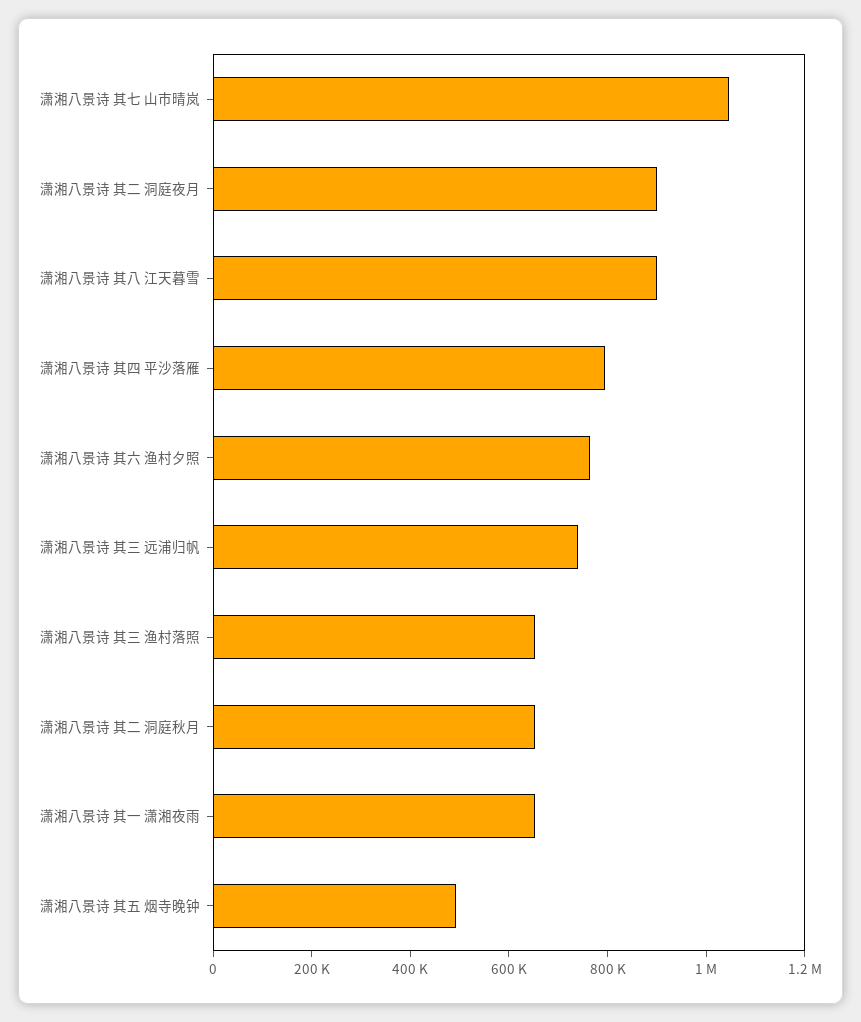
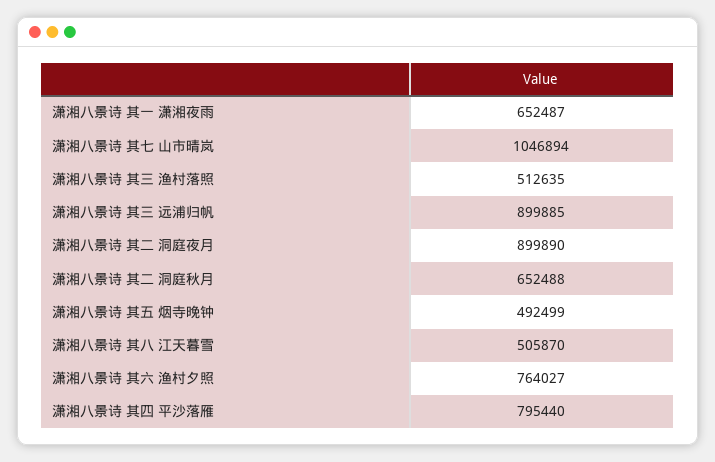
潇湘八景诗 其八 江天暮雪: 900000 -> 505870
潇湘八景诗 其三 远浦归帆: 750000 -> 899885
潇湘八景诗 其三 渔村落照: 650000 -> 512635

